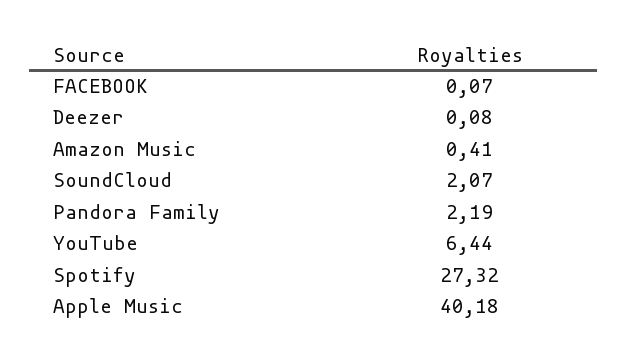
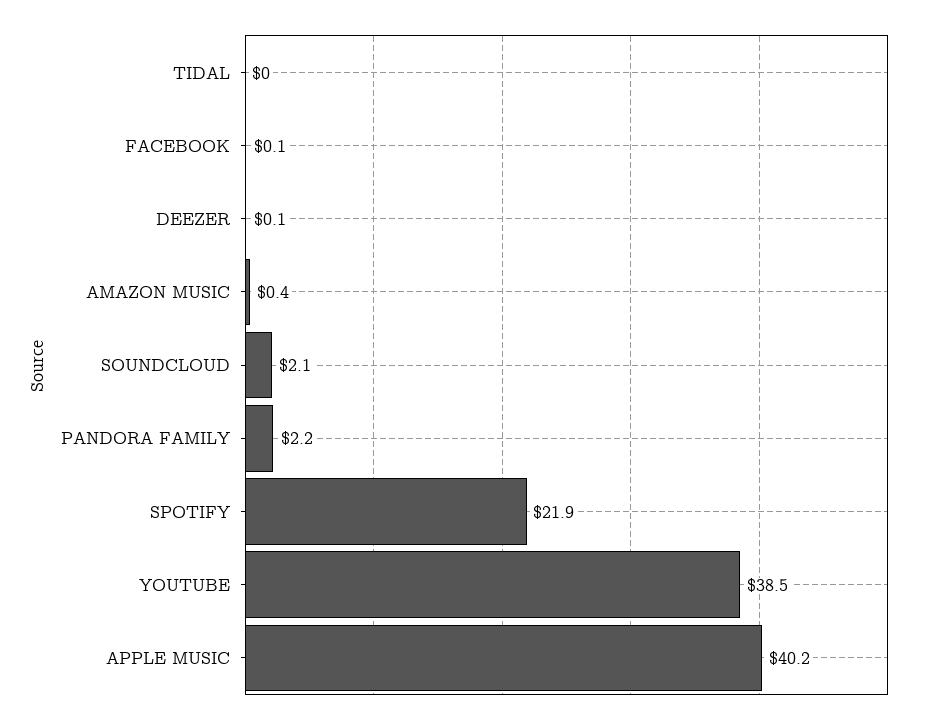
YouTube: 6.44 -> 38.5
Spotify: 27.32 -> 21.9
TIDAL: none -> 0

